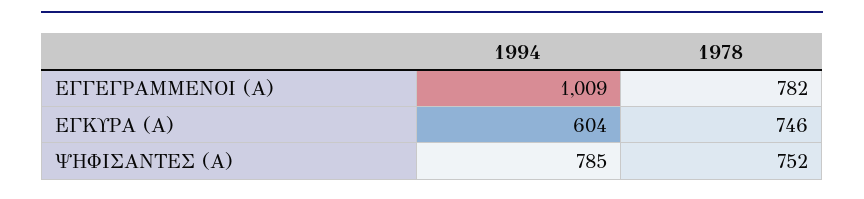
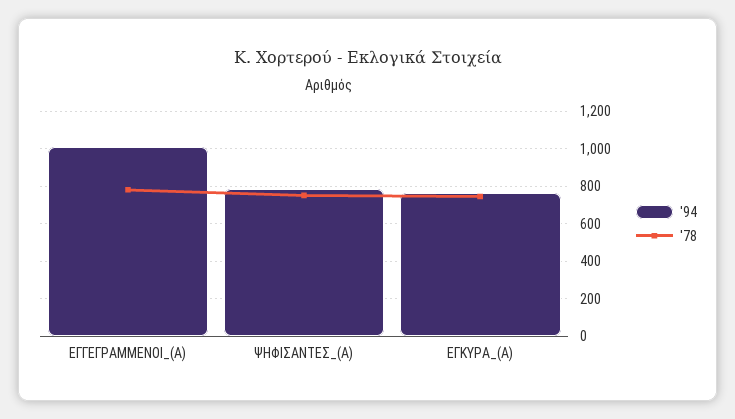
1994, ΕΓΚΥΡΑ (Α): 604 -> 750

